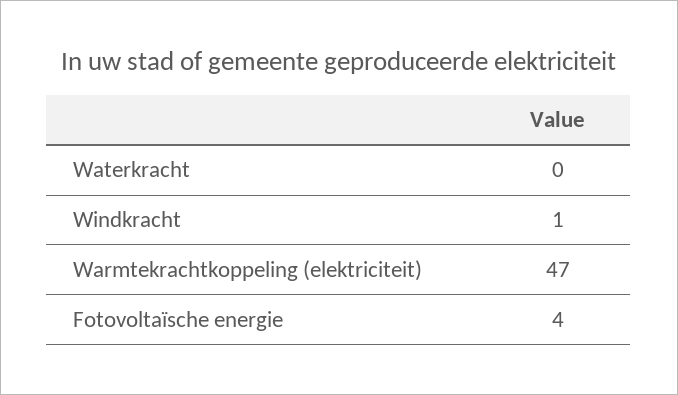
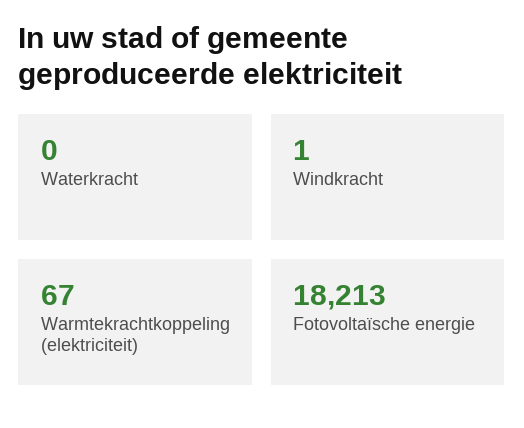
Warmtekrachtkoppeling (elektriciteit): 47 -> 67
Fotovoltaïsche energie: 4 -> 18213

